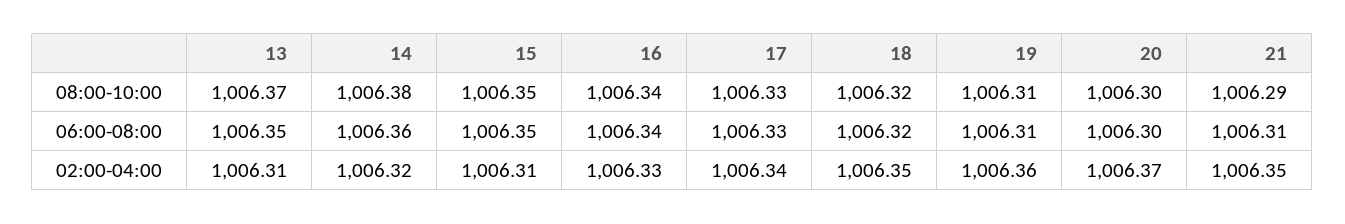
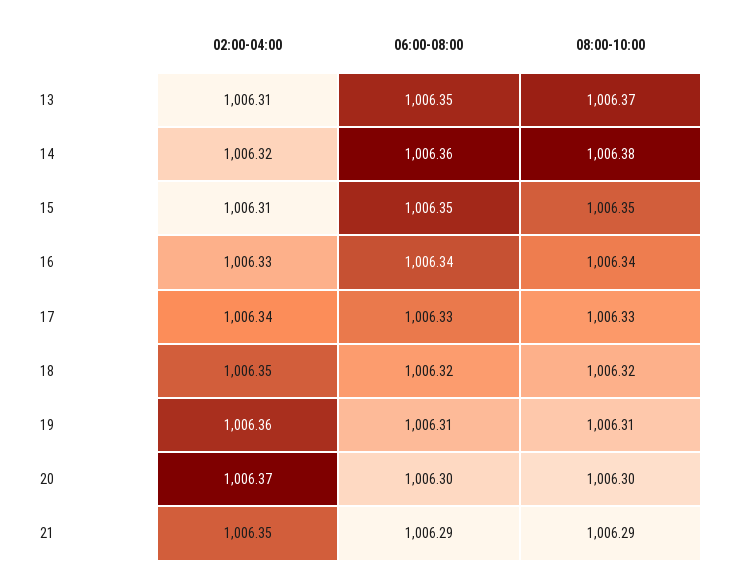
21, 06:00-08:00: 1006.31 -> 1006.29

